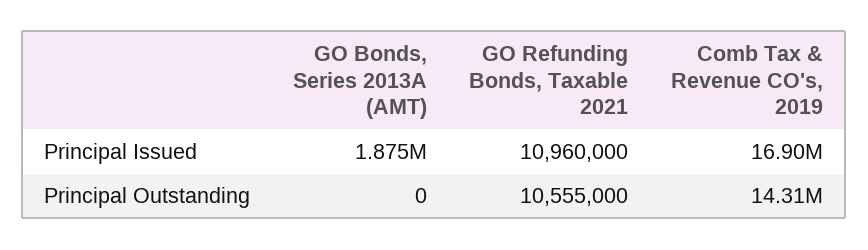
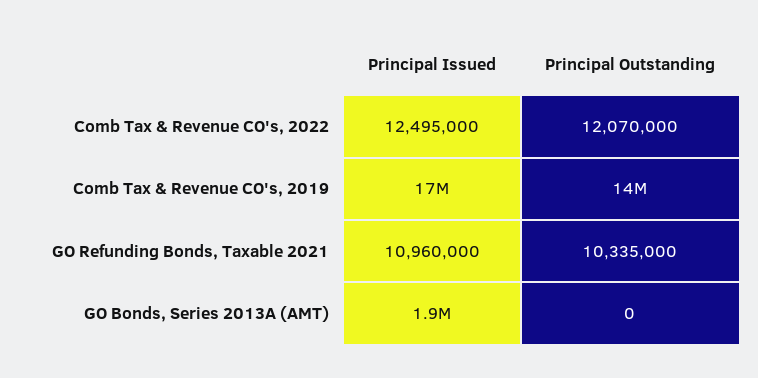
GO Refunding Bonds, Taxable 2021, Principal Outstanding: 10555000 -> 10335000
Comb Tax & Revenue CO's, 2022, Principal Issued: none -> 12495000
Comb Tax & Revenue CO's, 2022, Principal Outstanding: none -> 12070000

